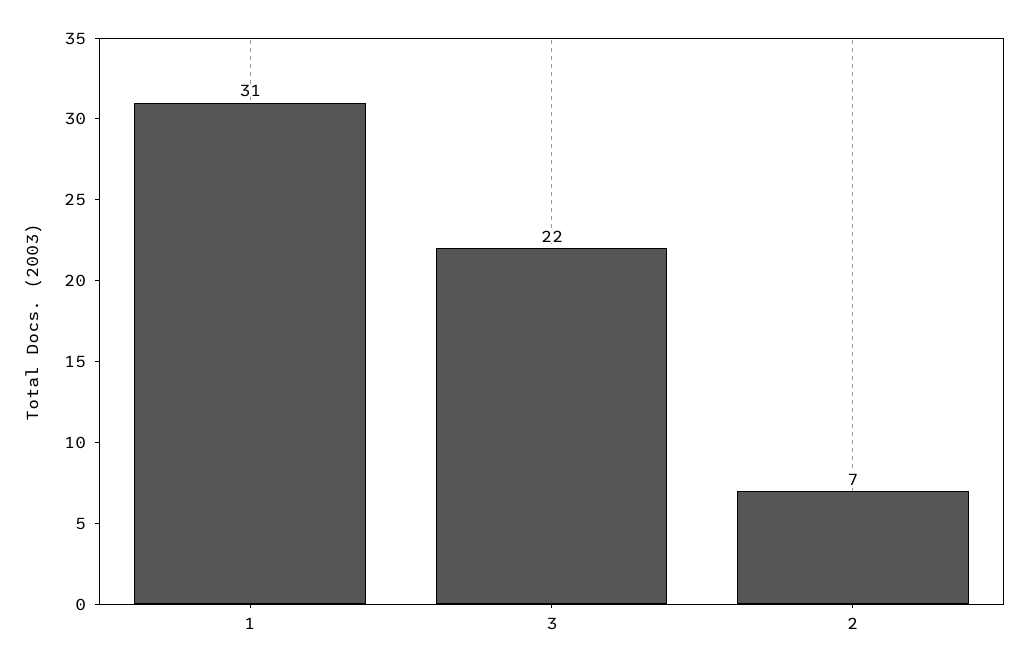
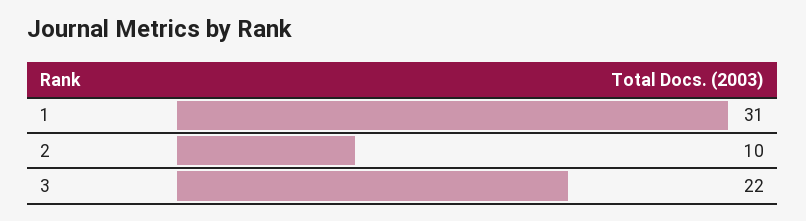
2: 7 -> 10

